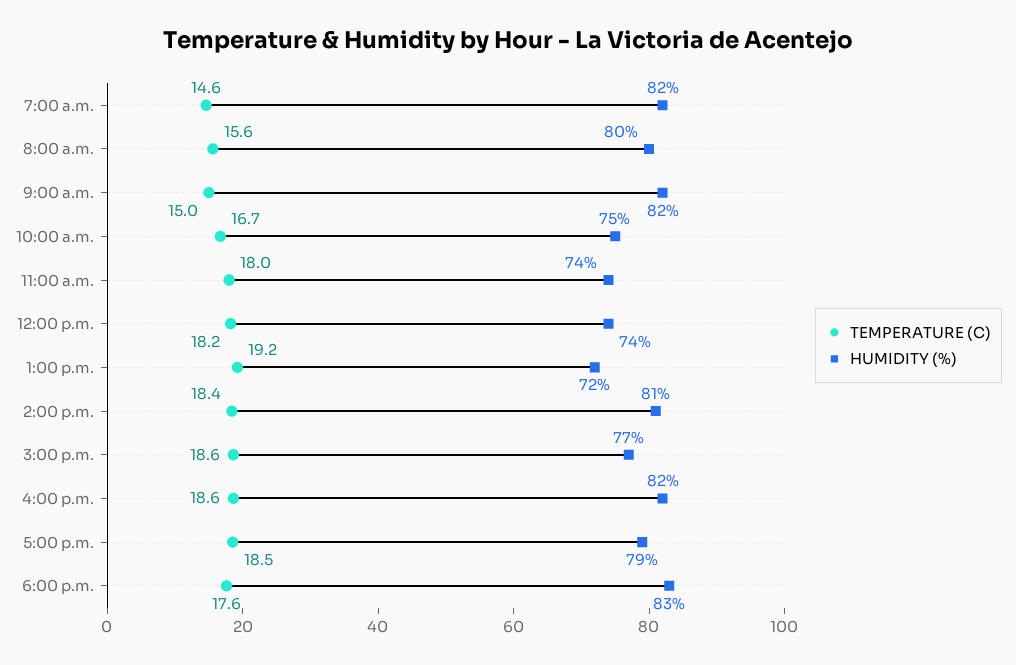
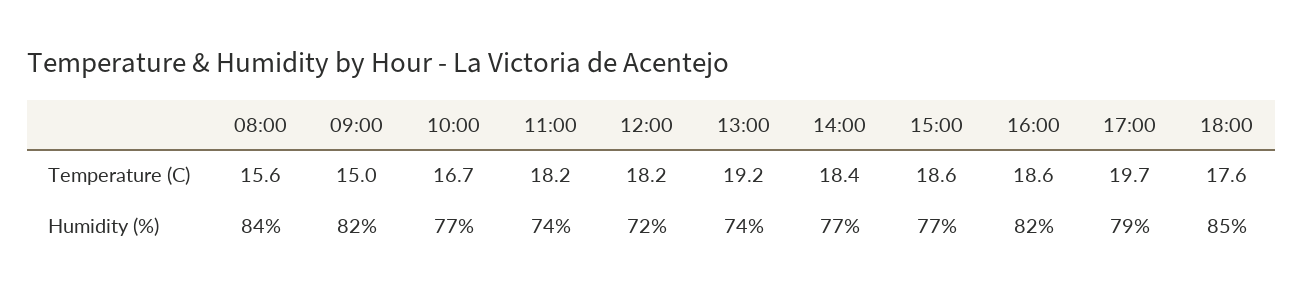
TEMPERATURE (C), 7:00 a.m.: 14.6 -> none
HUMIDITY (%), 7:00 a.m.: 82 -> none
HUMIDITY (%), 8:00 a.m.: 80 -> 84
HUMIDITY (%), 10:00 a.m.: 75 -> 77
TEMPERATURE (C), 11:00 a.m.: 18 -> 18.2
HUMIDITY (%), 12:00 p.m.: 74 -> 72
HUMIDITY (%), 1:00 p.m.: 72 -> 74
HUMIDITY (%), 2:00 p.m.: 81 -> 77
TEMPERATURE (C), 5:00 p.m.: 18.5 -> 19.7
HUMIDITY (%), 6:00 p.m.: 83 -> 85

